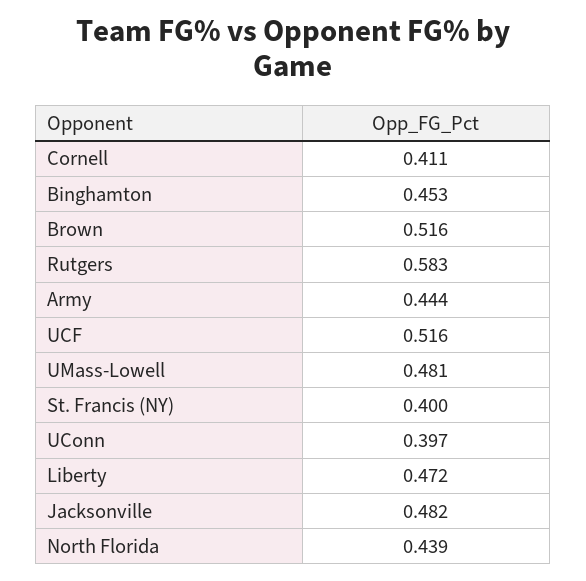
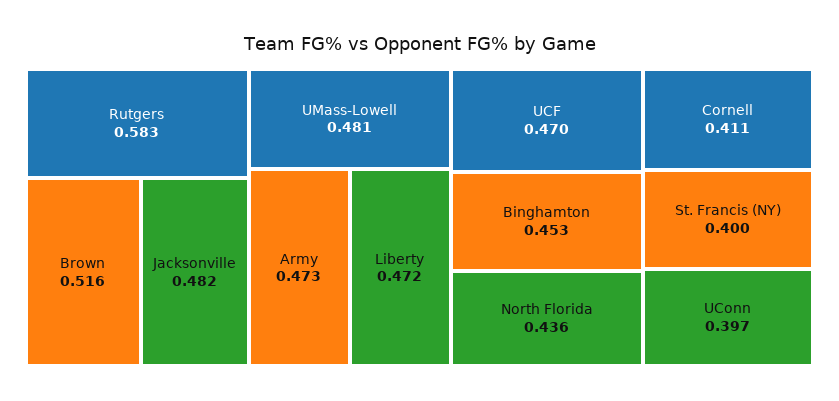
Army: 0.444 -> 0.473
UCF: 0.516 -> 0.47
North Florida: 0.439 -> 0.436

